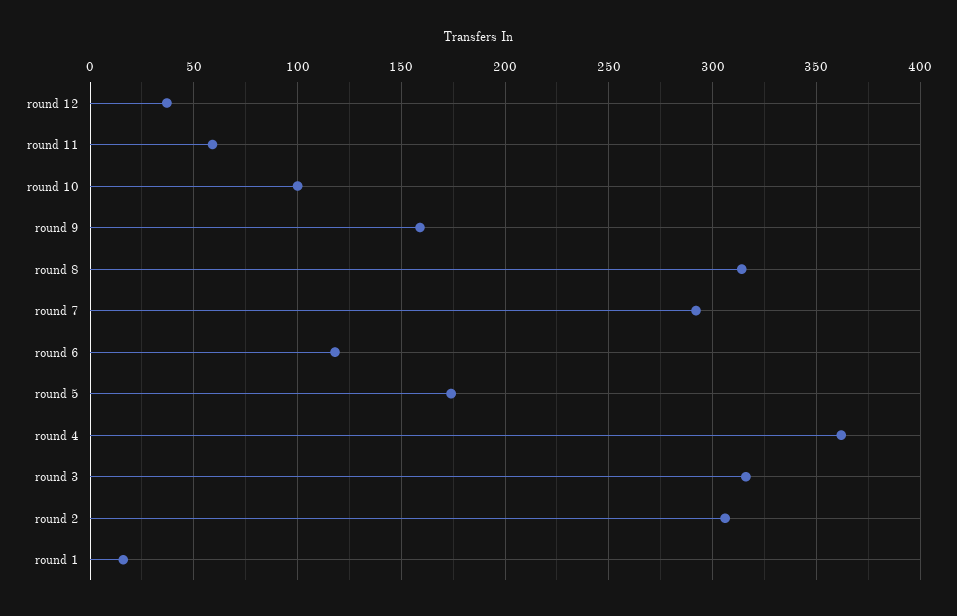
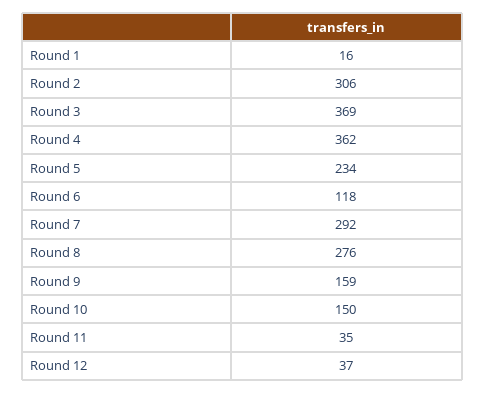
round 11: 60 -> 35
round 10: 100 -> 150
round 8: 315 -> 276
round 5: 175 -> 234
round 3: 315 -> 369

